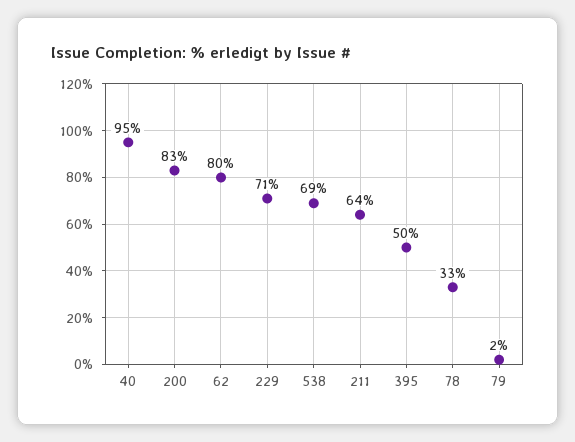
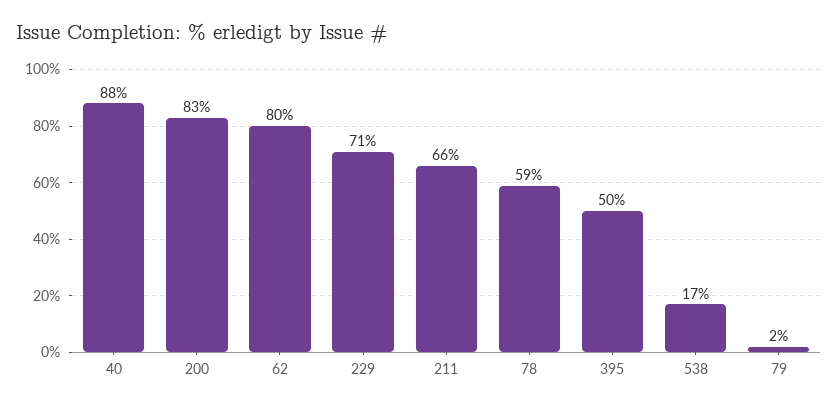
40: 95 -> 88
538: 69 -> 17
211: 64 -> 66
78: 33 -> 59

